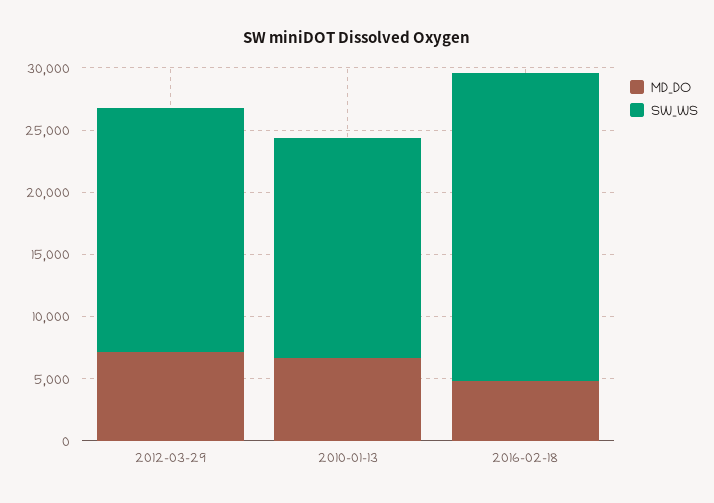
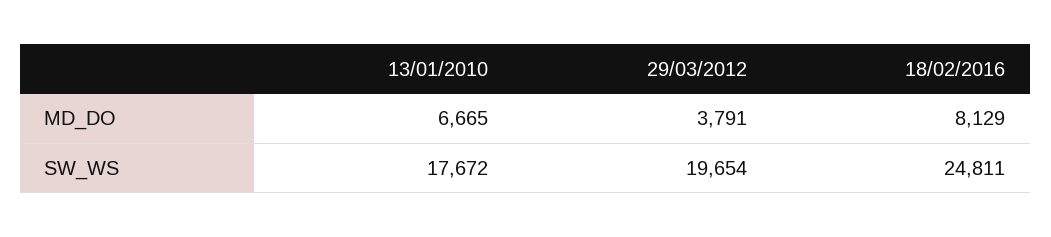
MD_DO, 2012-03-29: 7000 -> 3791
MD_DO, 2016-02-18: 5000 -> 8129

